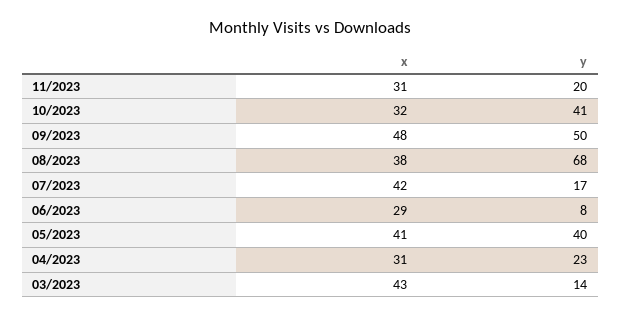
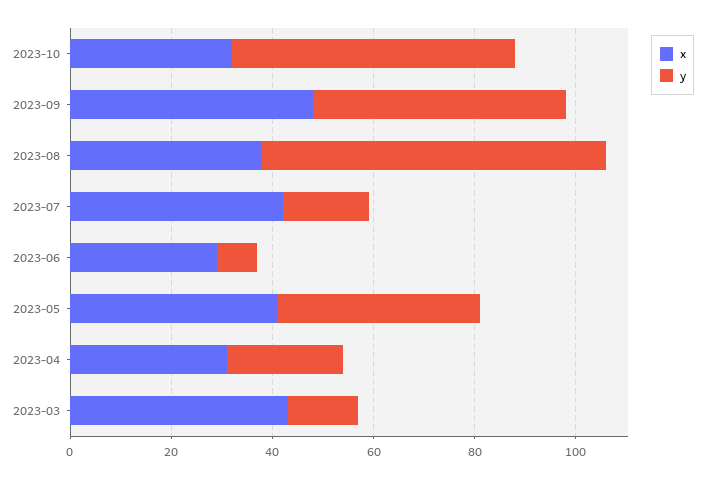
x, 11/2023: 31 -> none
y, 11/2023: 20 -> none
y, 10/2023: 41 -> 55

